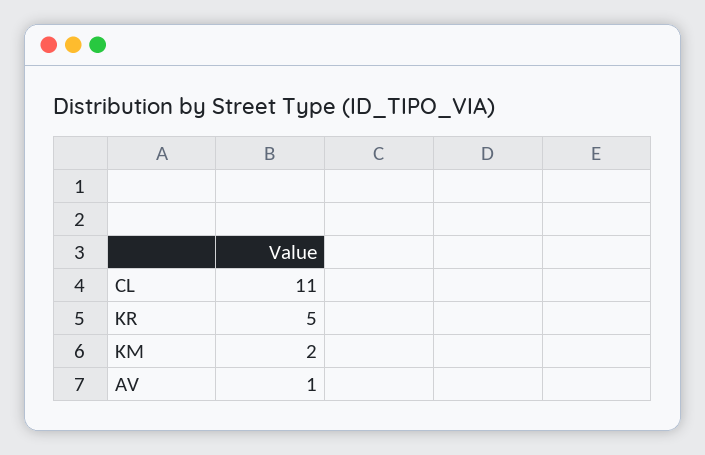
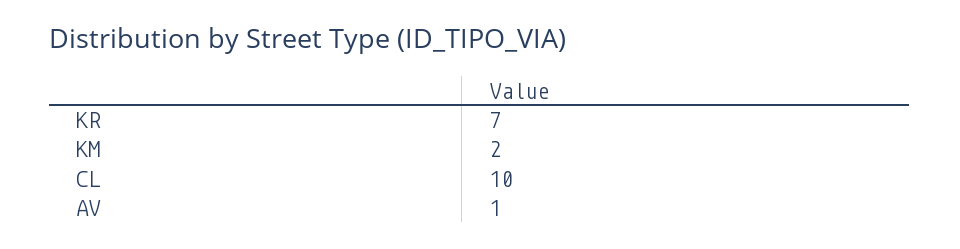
CL: 11 -> 10
KR: 5 -> 7

